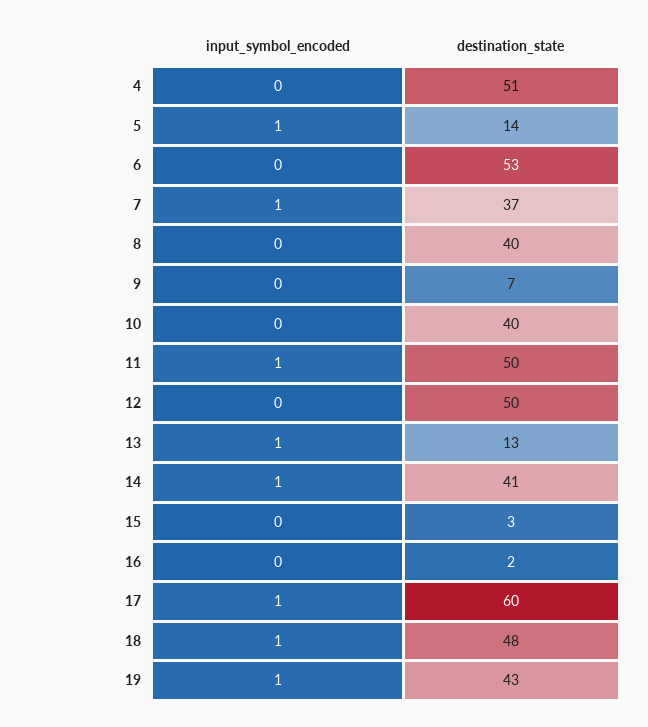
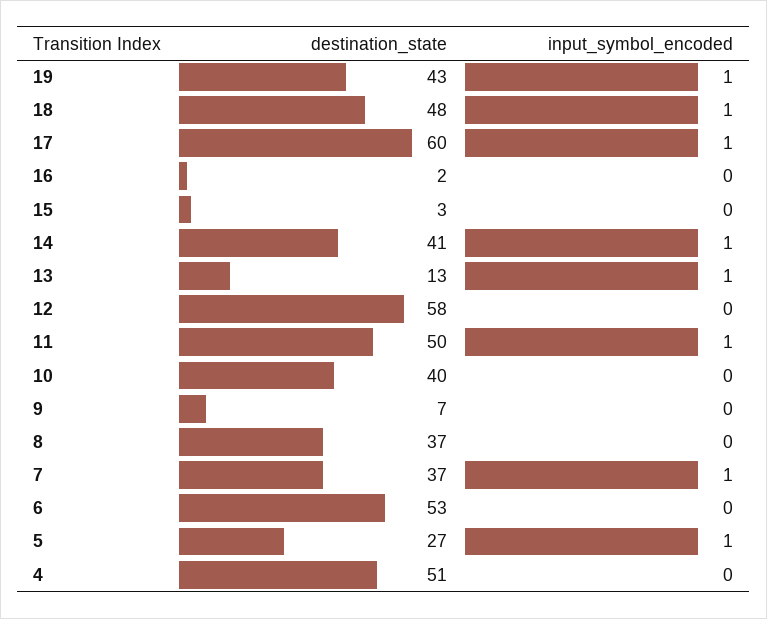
destination_state, 5: 14 -> 27
destination_state, 8: 40 -> 37
destination_state, 12: 50 -> 58

